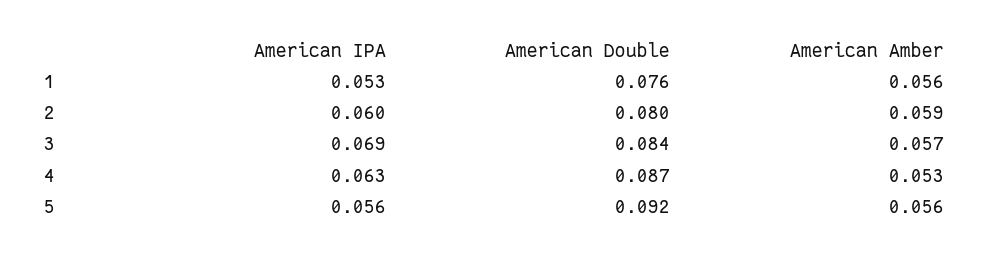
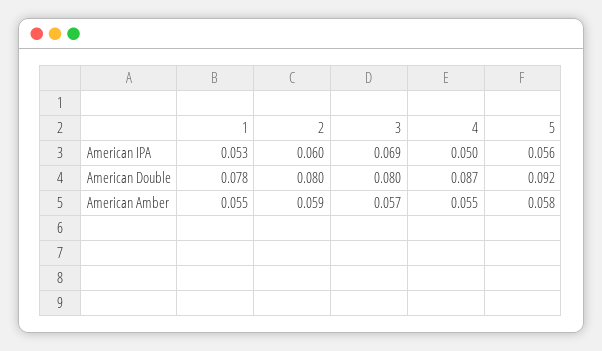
American Double, 1: 0.076 -> 0.078
American Amber, 1: 0.056 -> 0.055
American Double, 3: 0.084 -> 0.08
American IPA, 4: 0.063 -> 0.05
American Amber, 4: 0.053 -> 0.055
American Amber, 5: 0.056 -> 0.058

